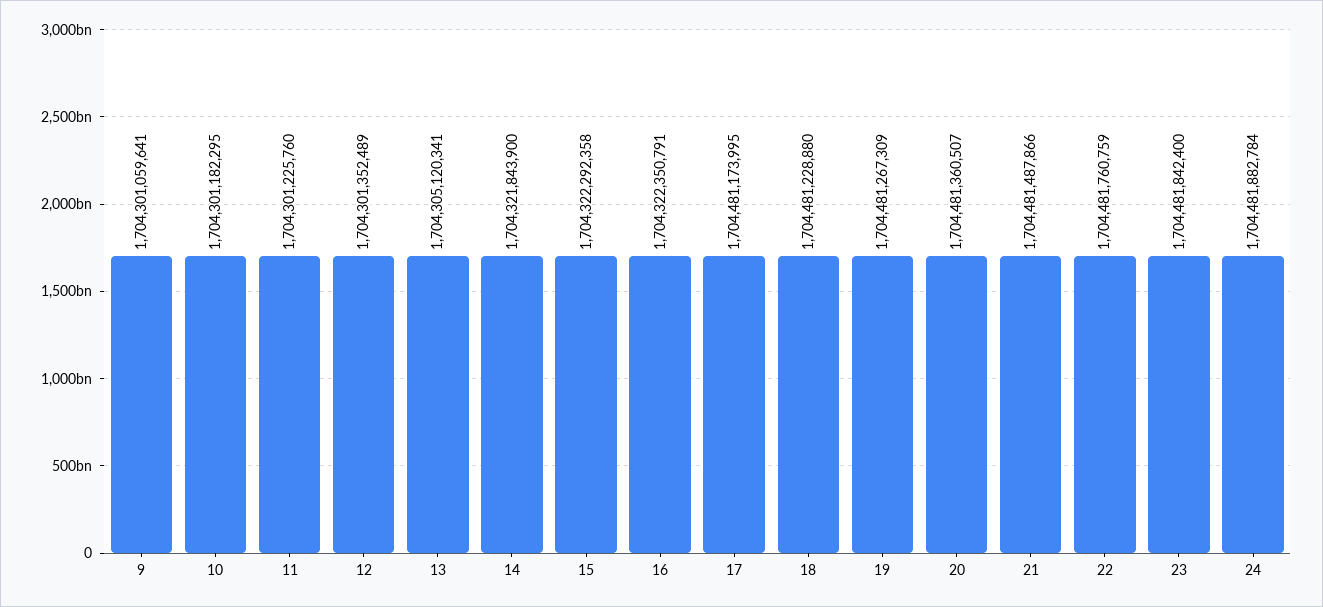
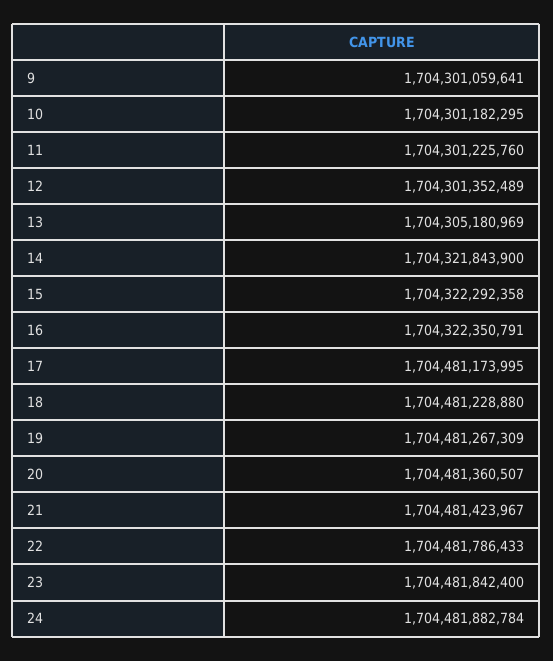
13: 1704305120341 -> 1704305180969
21: 1704481487866 -> 1704481423967
22: 1704481760759 -> 1704481786433

